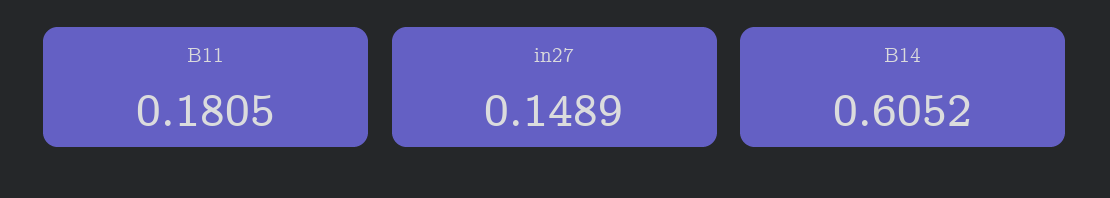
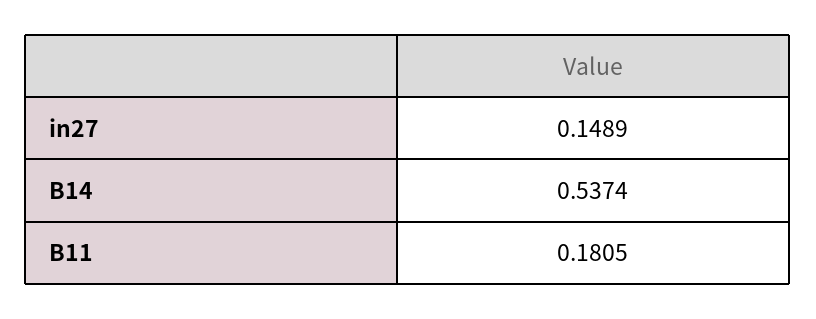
B14: 0.6052 -> 0.5374

